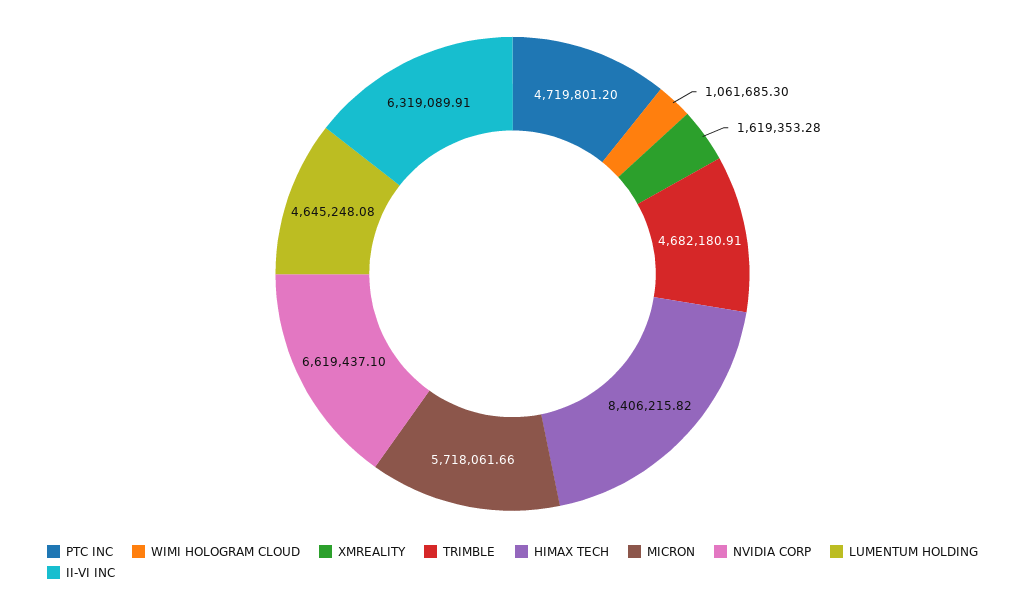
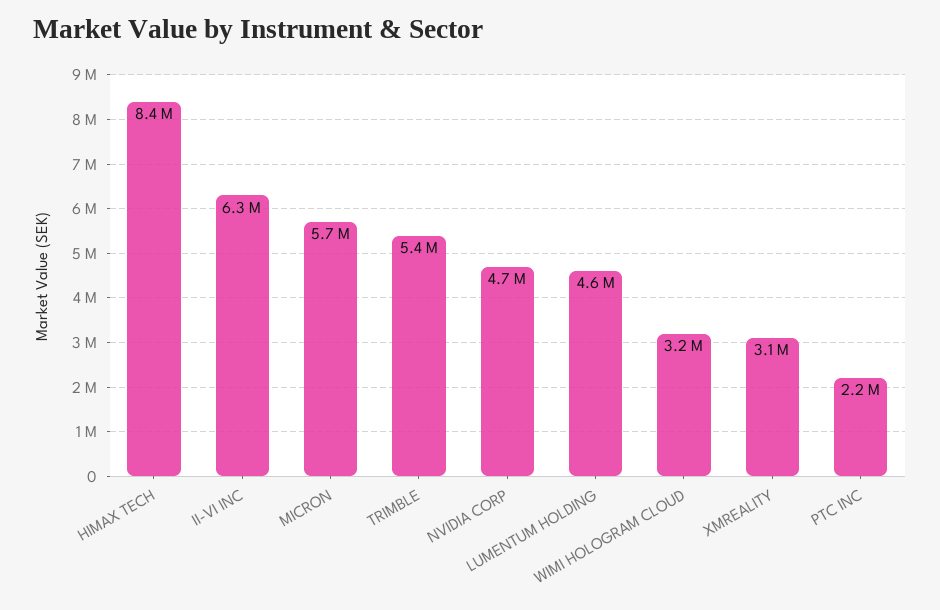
PTC INC: 4719801.2 -> 2200000
WIMI HOLOGRAM CLOUD: 1061685.3 -> 3200000
XMREALITY: 1619353.28 -> 3100000
TRIMBLE: 4682180.91 -> 5400000
NVIDIA CORP: 6619437.1 -> 4700000

